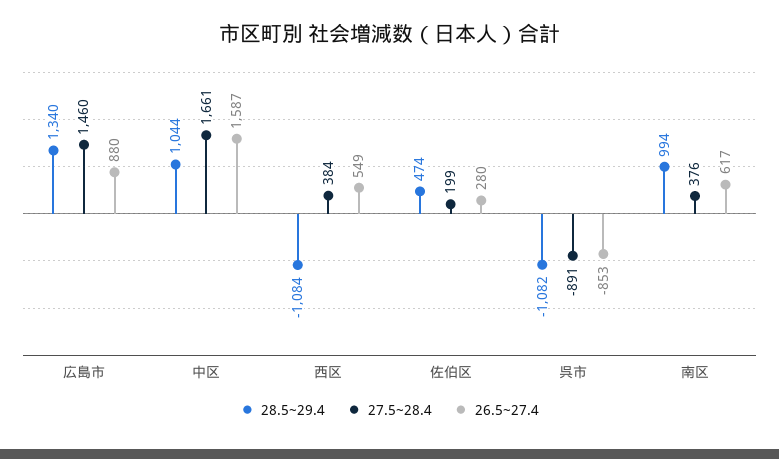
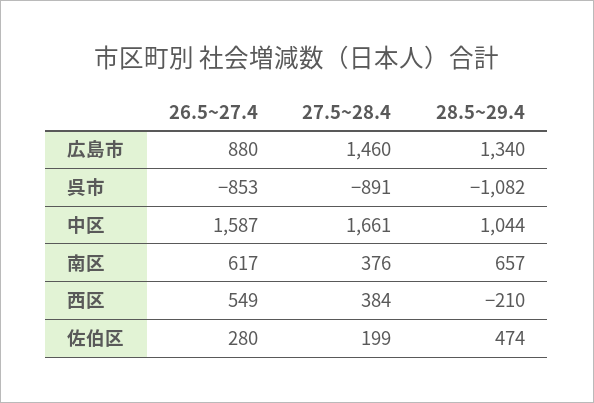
28.5~29.4, 西区: -1084 -> -210
28.5~29.4, 南区: 994 -> 657

